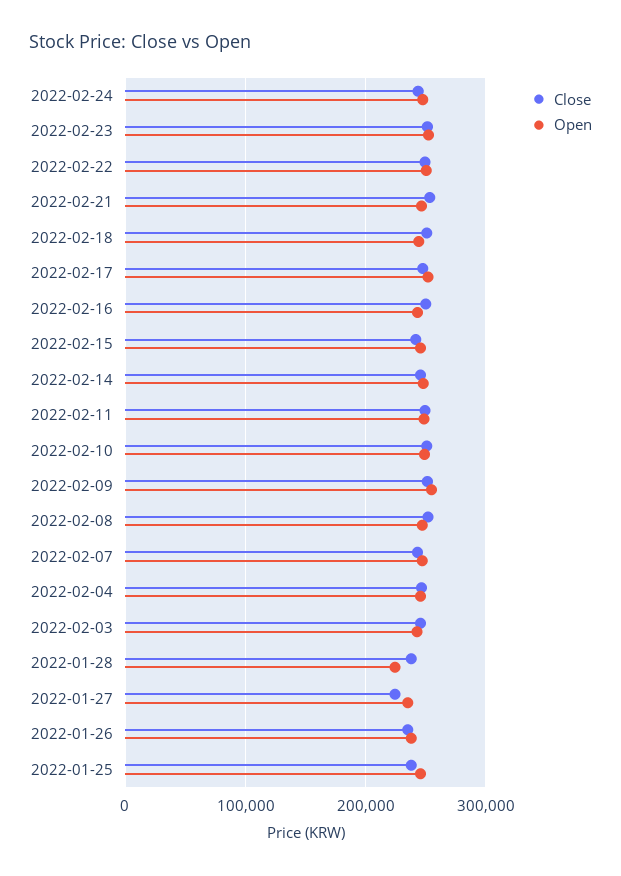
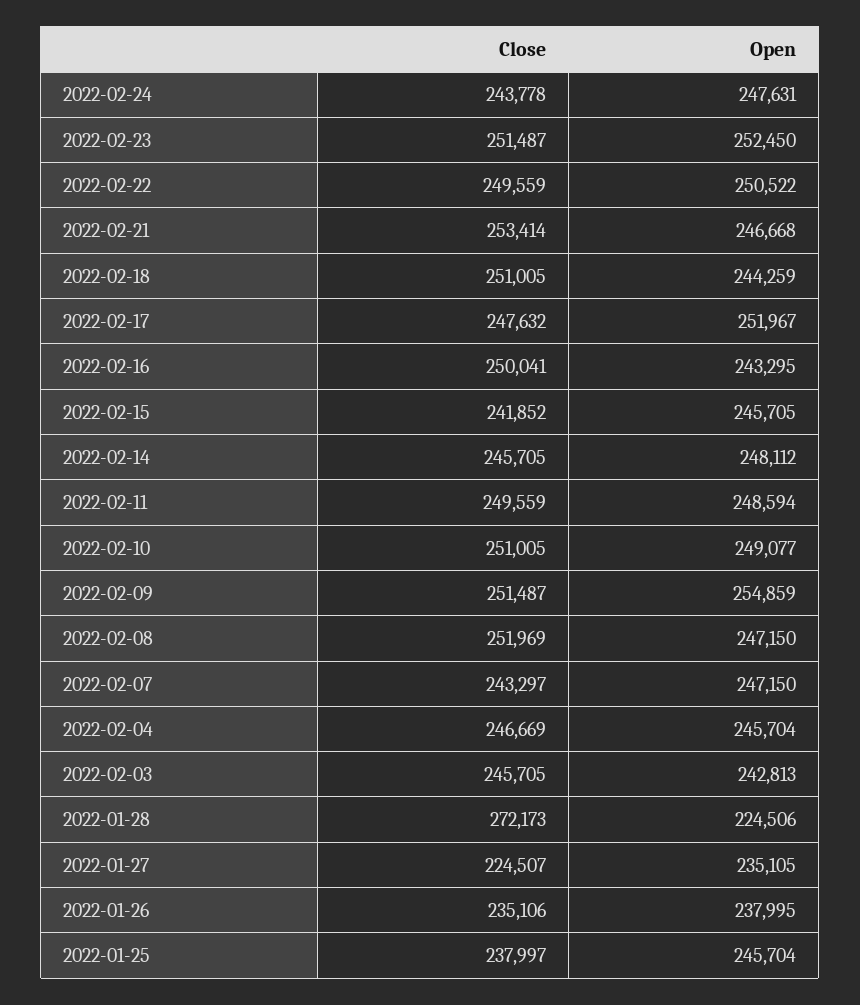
Close, 2022-01-28: 240000 -> 272173

